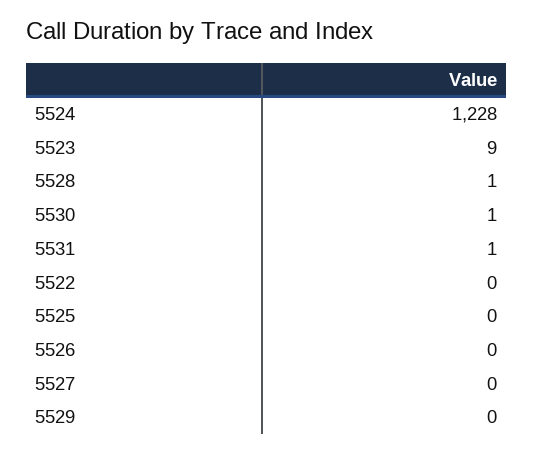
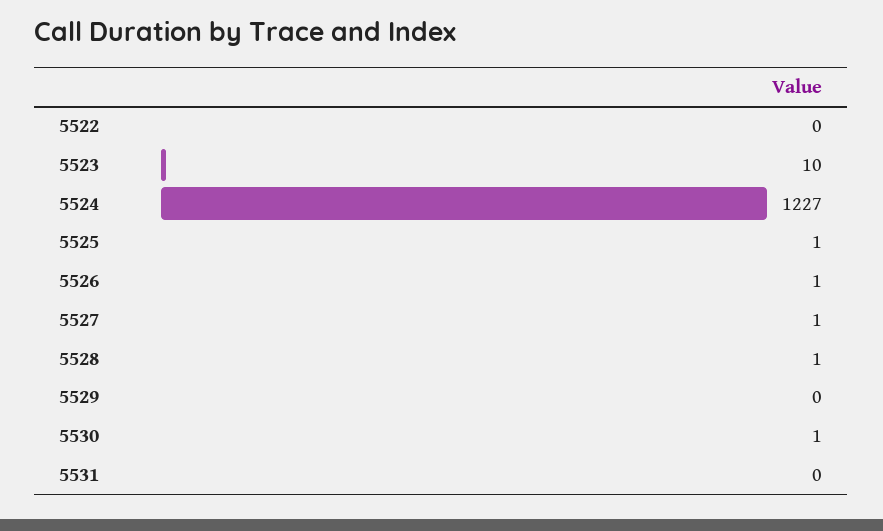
5524: 1228 -> 1227
5523: 9 -> 10
5531: 1 -> 0
5525: 0 -> 1
5526: 0 -> 1
5527: 0 -> 1

